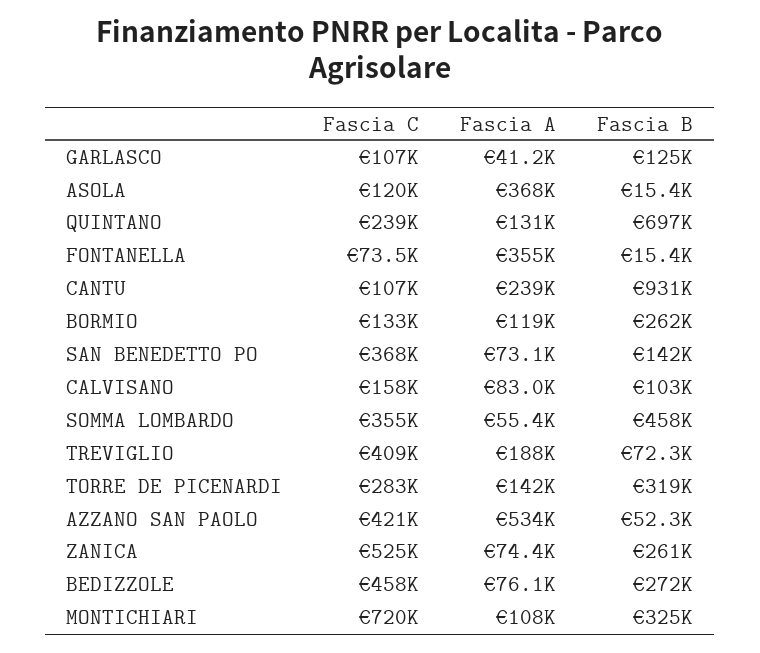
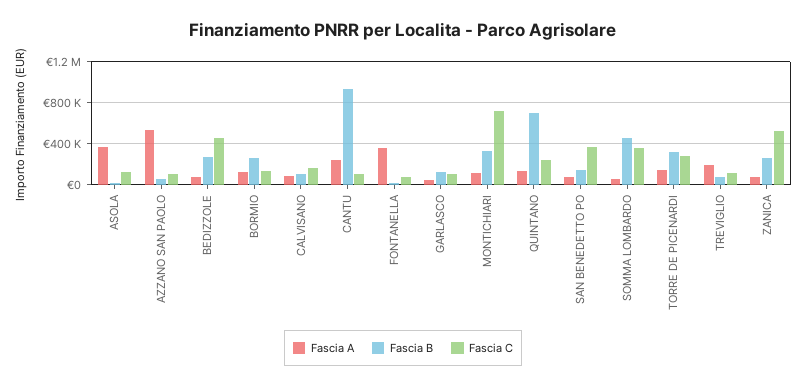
Fascia C, TREVIGLIO: 409000 -> 100000
Fascia C, AZZANO SAN PAOLO: 421000 -> 100000

